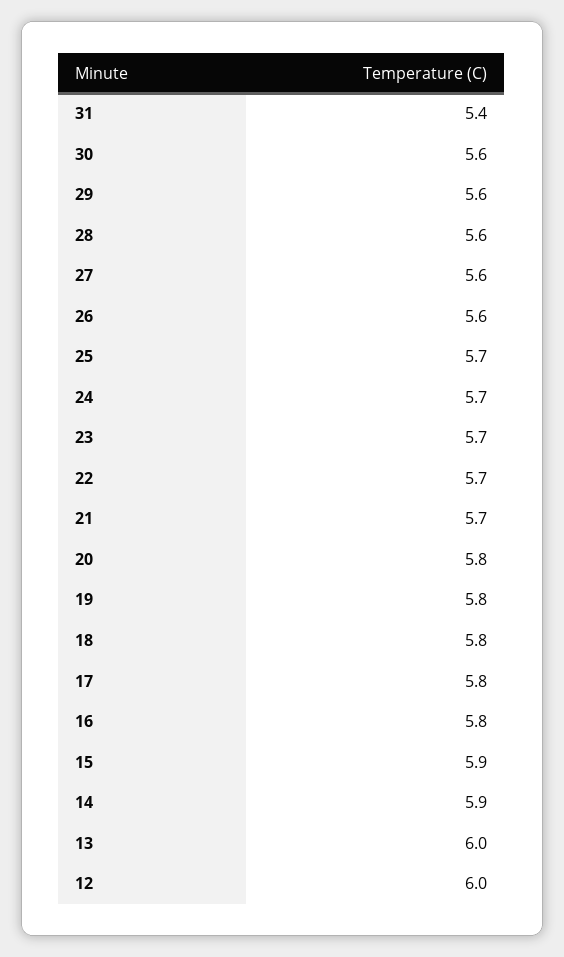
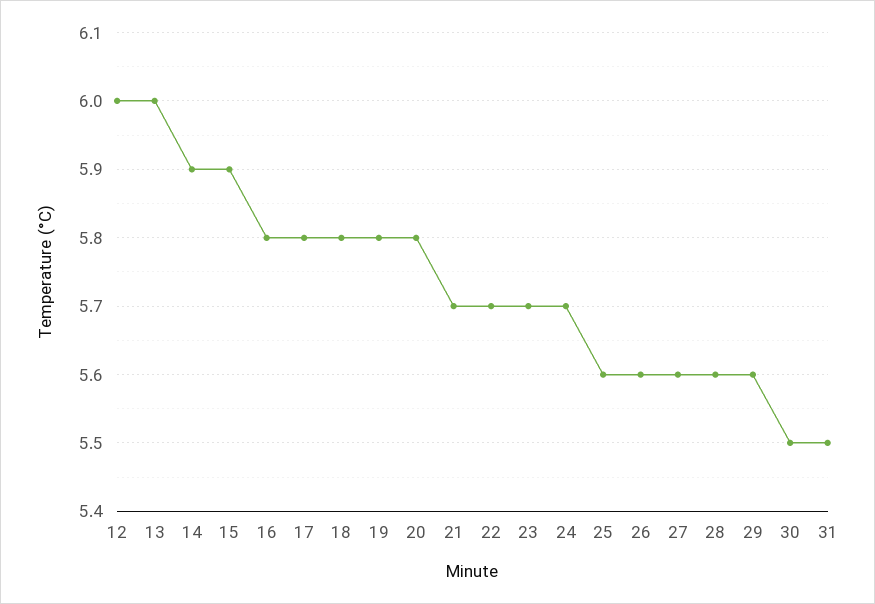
31: 5.4 -> 5.5
30: 5.6 -> 5.5
25: 5.7 -> 5.6

